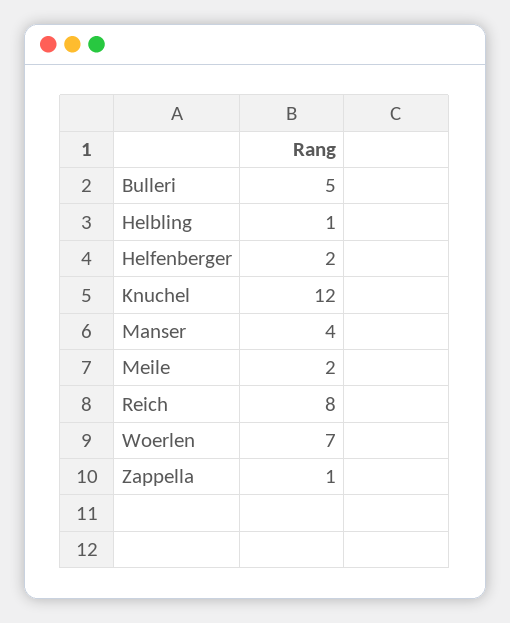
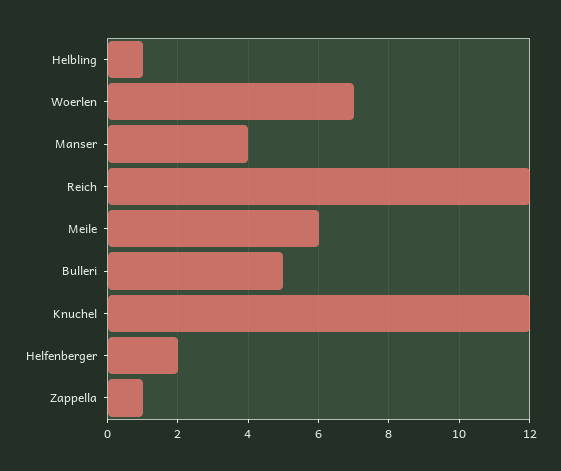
Meile: 2 -> 6
Reich: 8 -> 12

